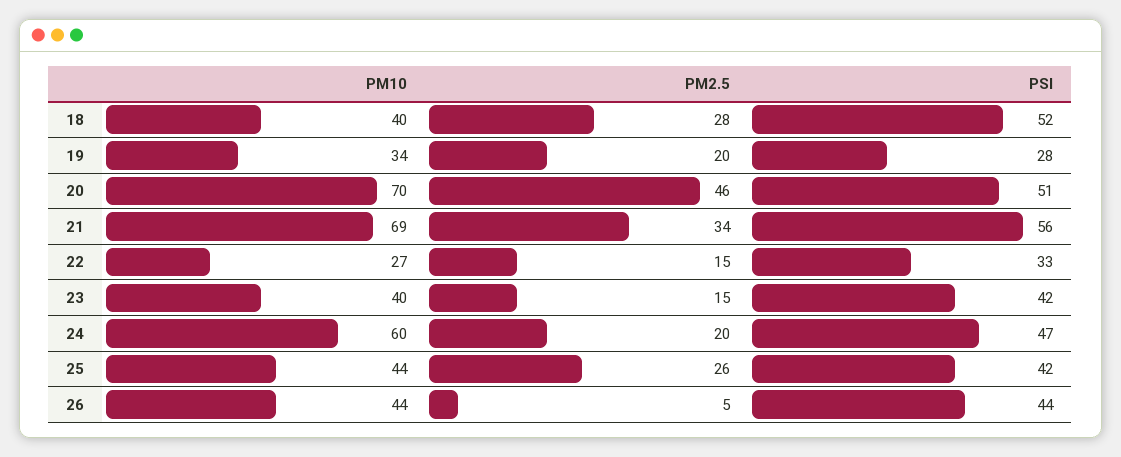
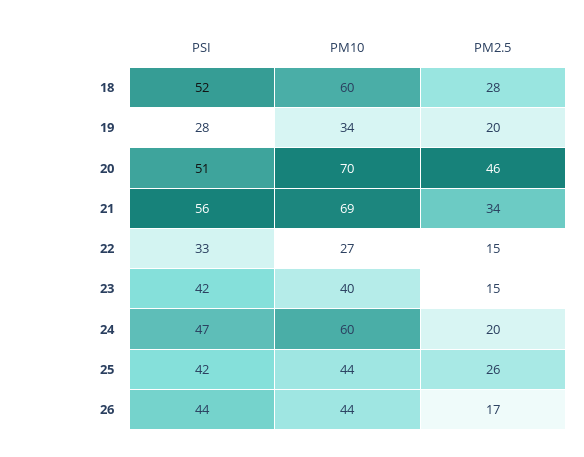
PM10, 18: 40 -> 60
PM2.5, 26: 5 -> 17

